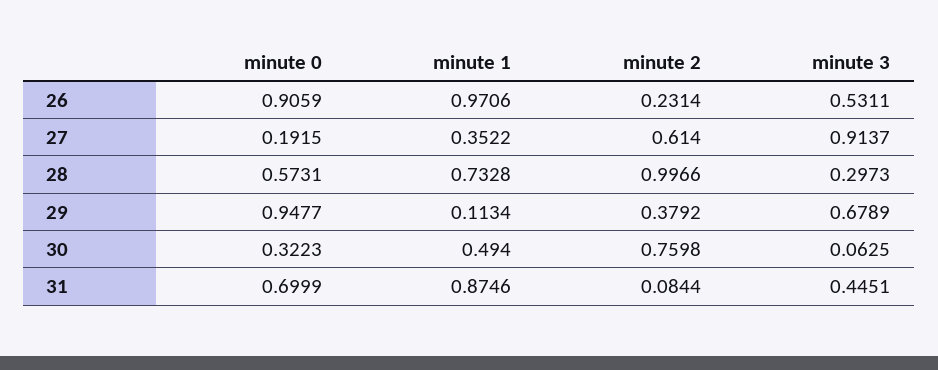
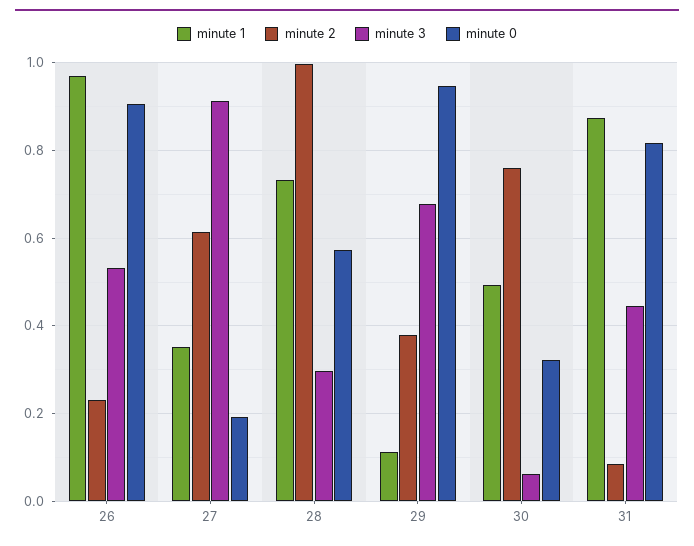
minute 0, 31: 0.6999 -> 0.82

